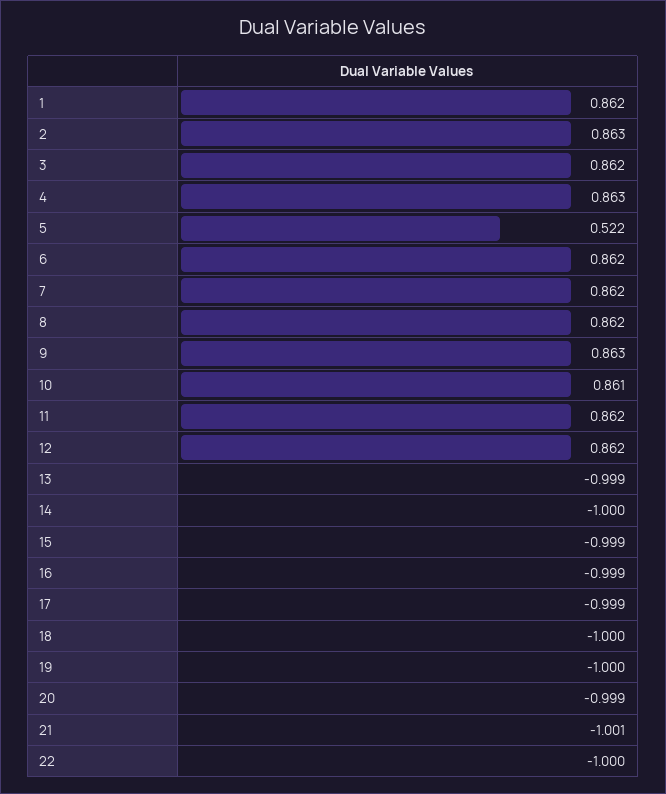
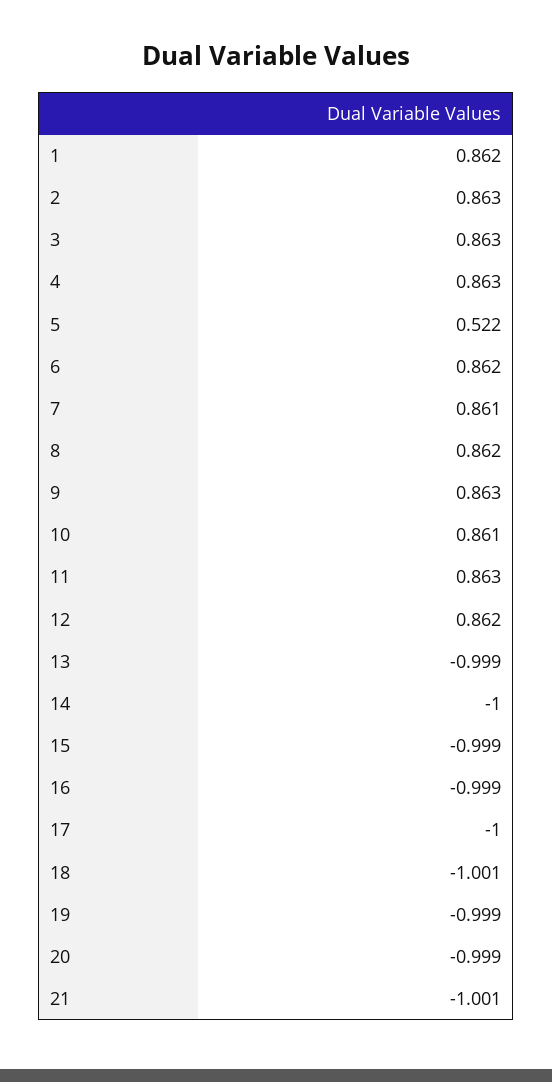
3: 0.862 -> 0.863
7: 0.862 -> 0.861
11: 0.862 -> 0.863
17: -0.999 -> -1
18: -1 -> -1.001
19: -1 -> -0.999
22: -1 -> none

